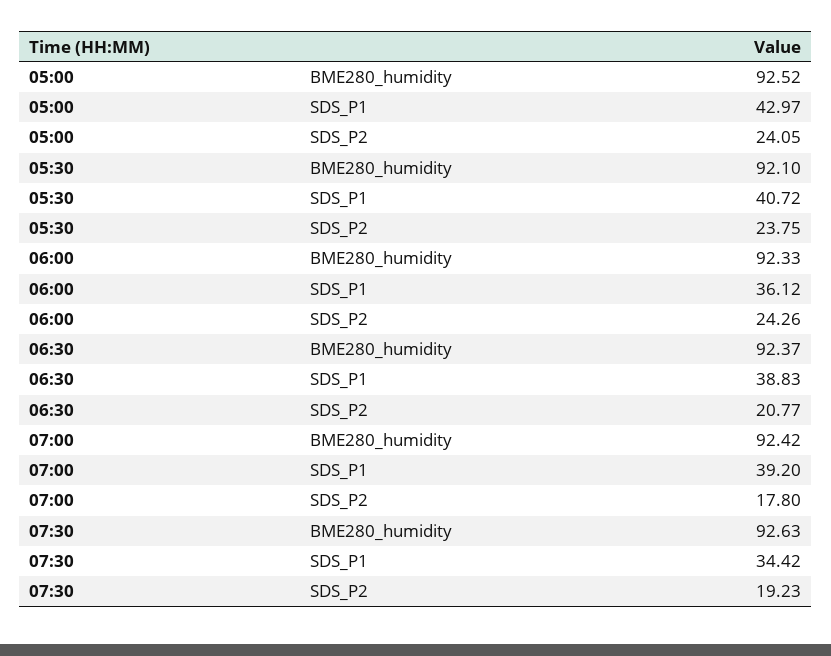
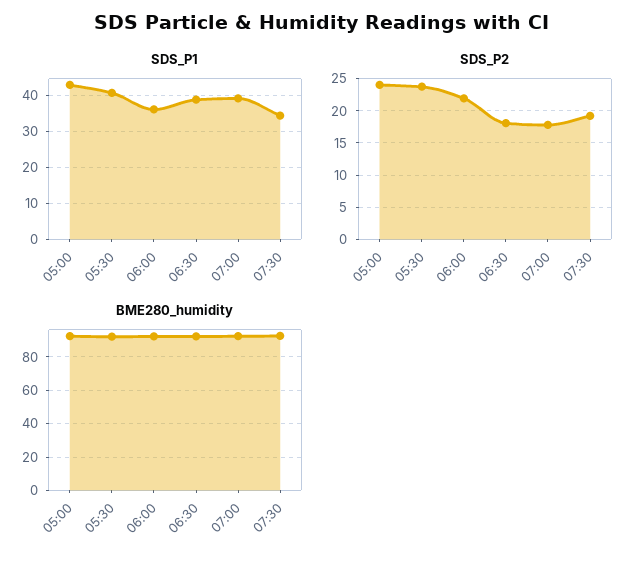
SDS_P2, 06:00: 24.26 -> 22
SDS_P2, 06:30: 20.77 -> 18

